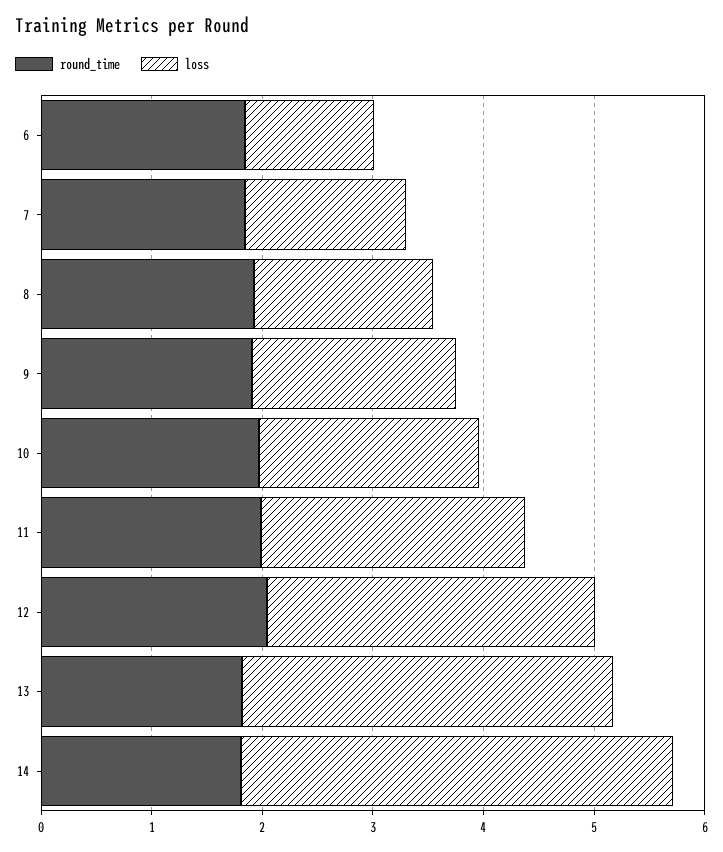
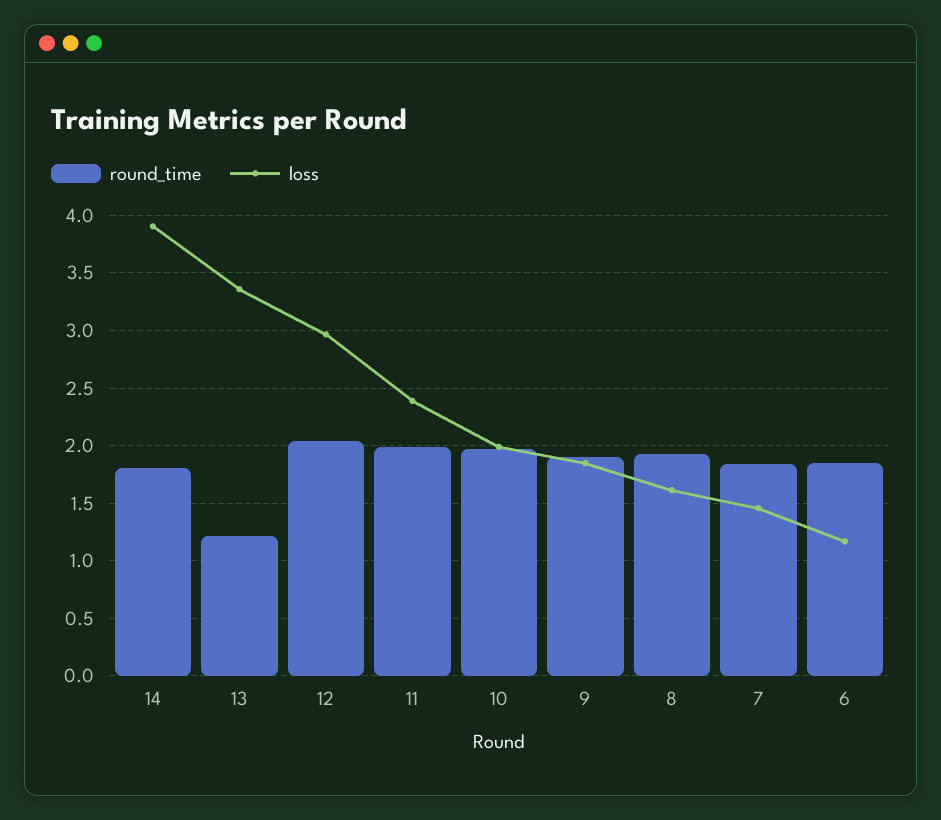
round_time, 13: 1.8 -> 1.2

